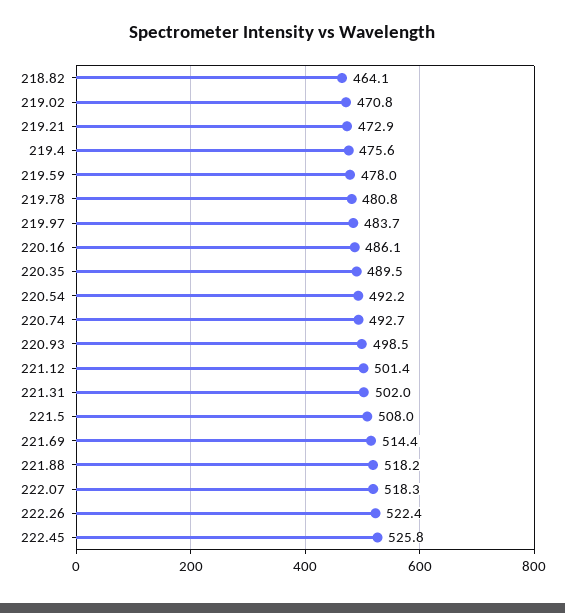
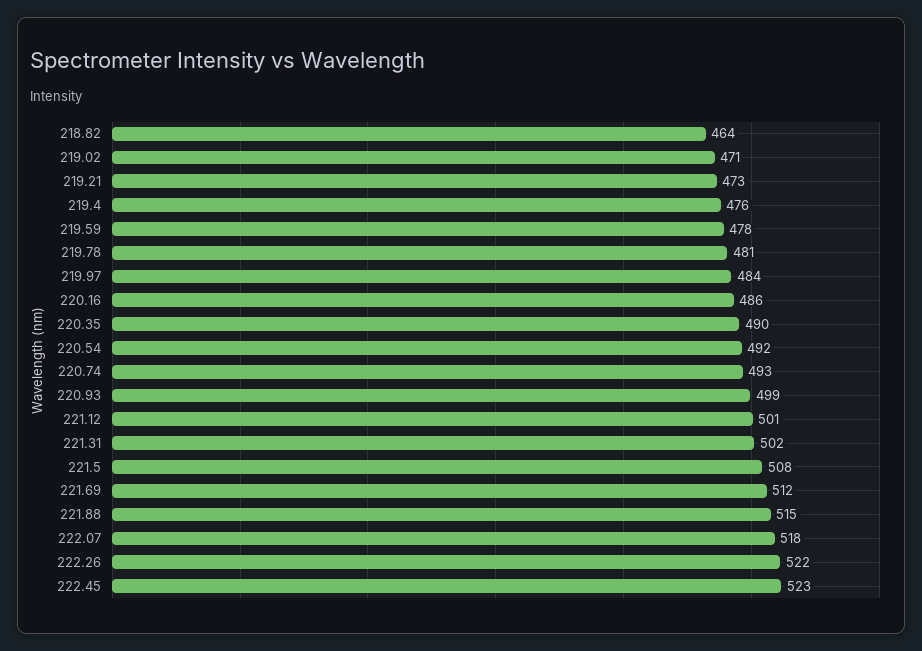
221.69: 514.4 -> 512
221.88: 518.2 -> 515
222.45: 525.8 -> 523

